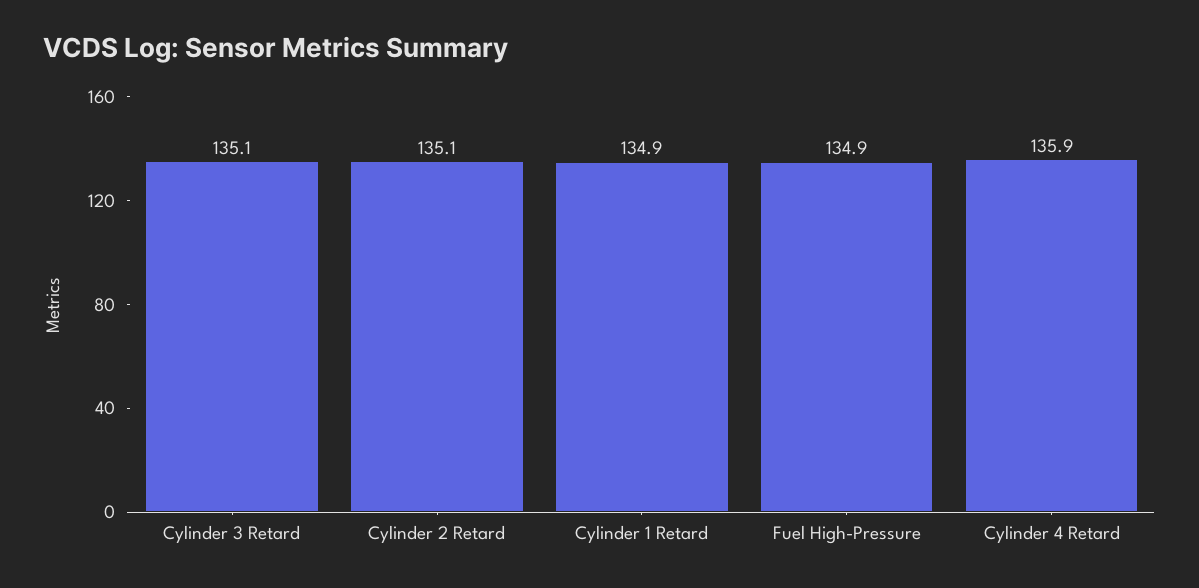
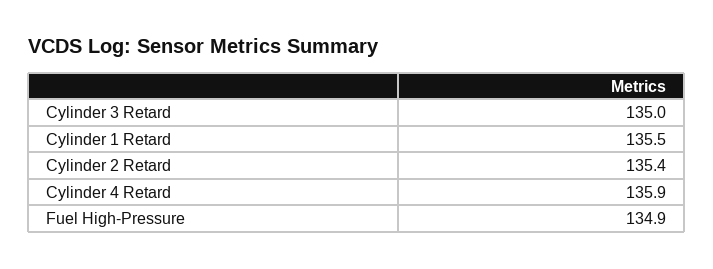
Cylinder 3 Retard: 135.1 -> 135
Cylinder 2 Retard: 135.1 -> 135.4
Cylinder 1 Retard: 134.9 -> 135.5

